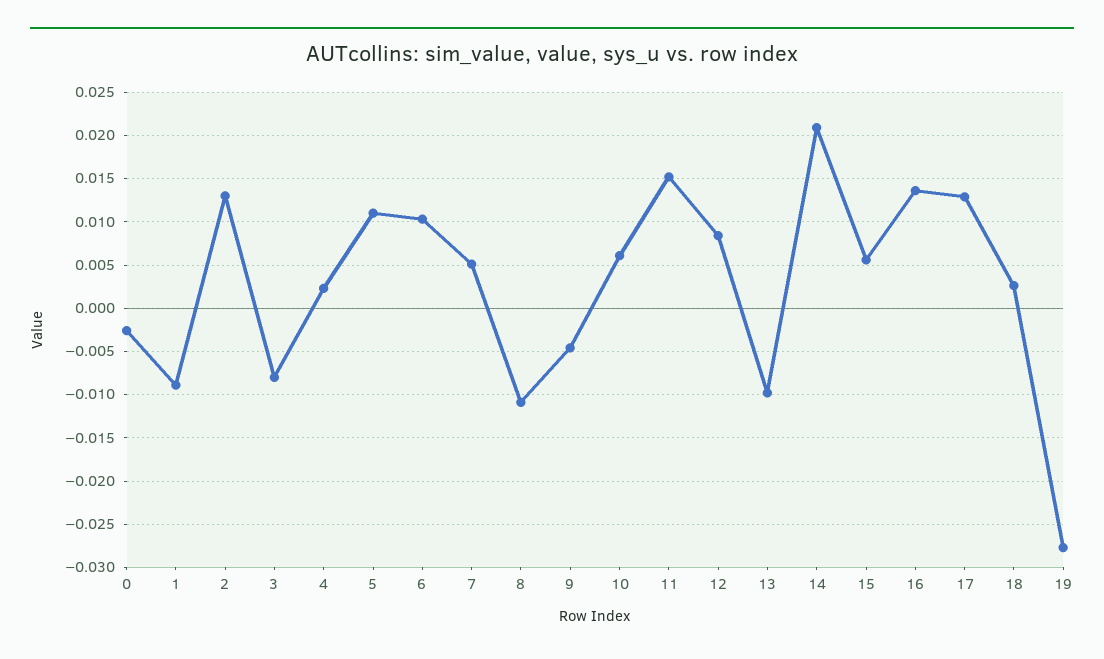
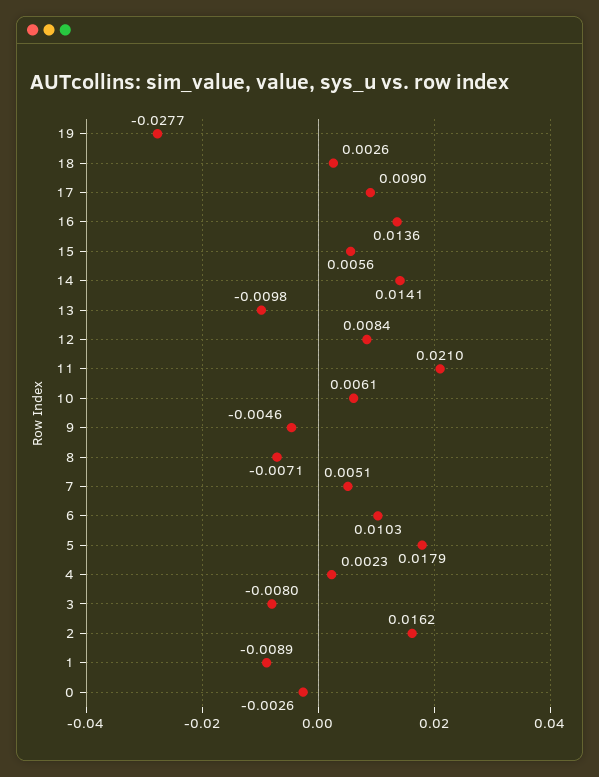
2: 0.013 -> 0.0162
5: 0.011 -> 0.0179
8: -0.011 -> -0.0071
11: 0.015 -> 0.021
14: 0.021 -> 0.0141
17: 0.013 -> 0.009

